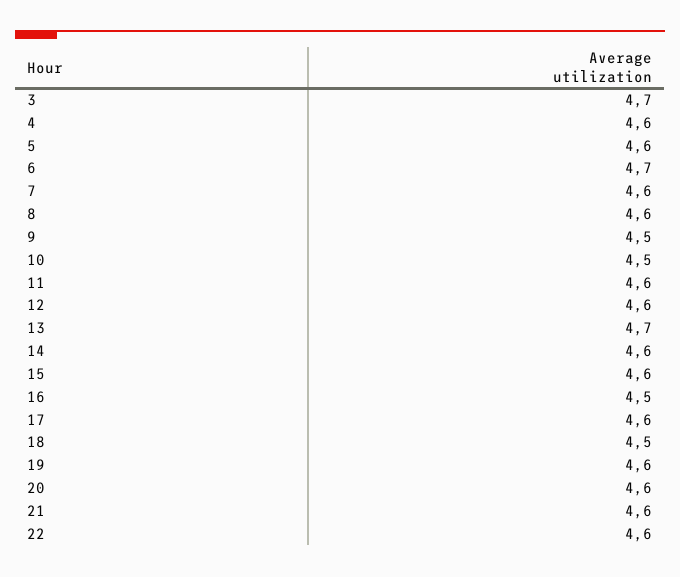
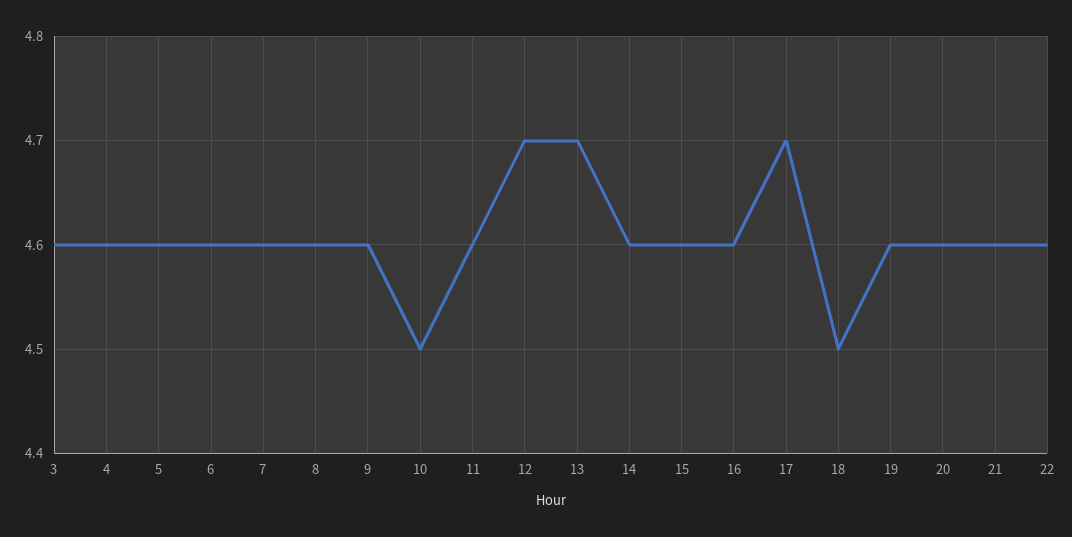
3: 4.7 -> 4.6
6: 4.7 -> 4.6
9: 4.5 -> 4.6
12: 4.6 -> 4.7
16: 4.5 -> 4.6
17: 4.6 -> 4.7

